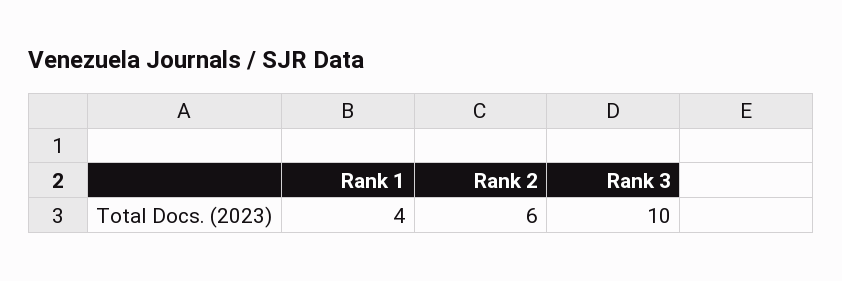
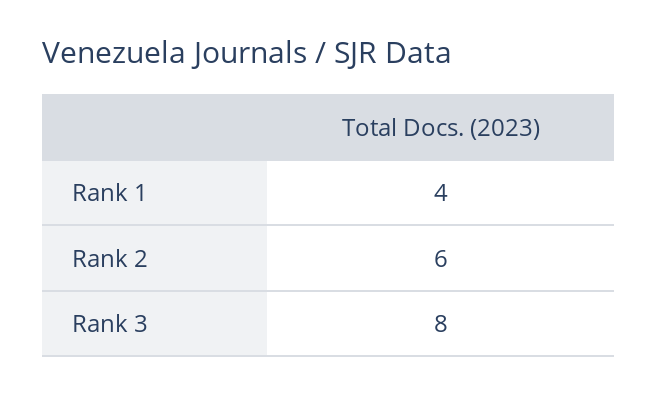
Rank 3: 10 -> 8

